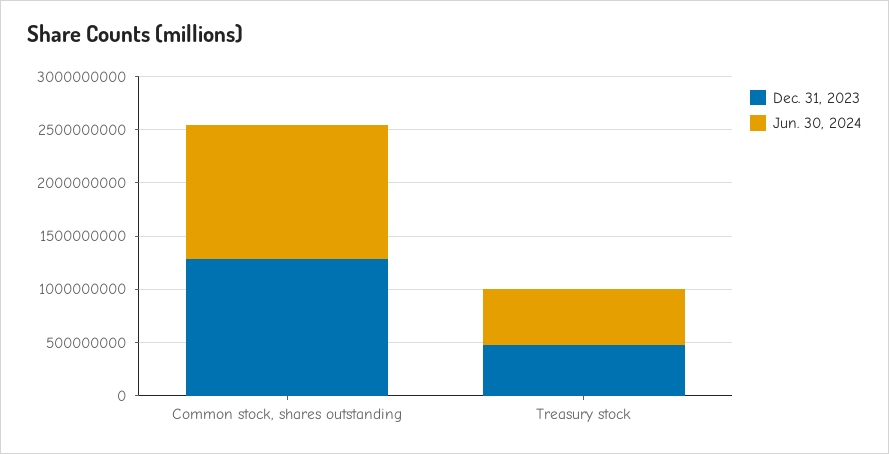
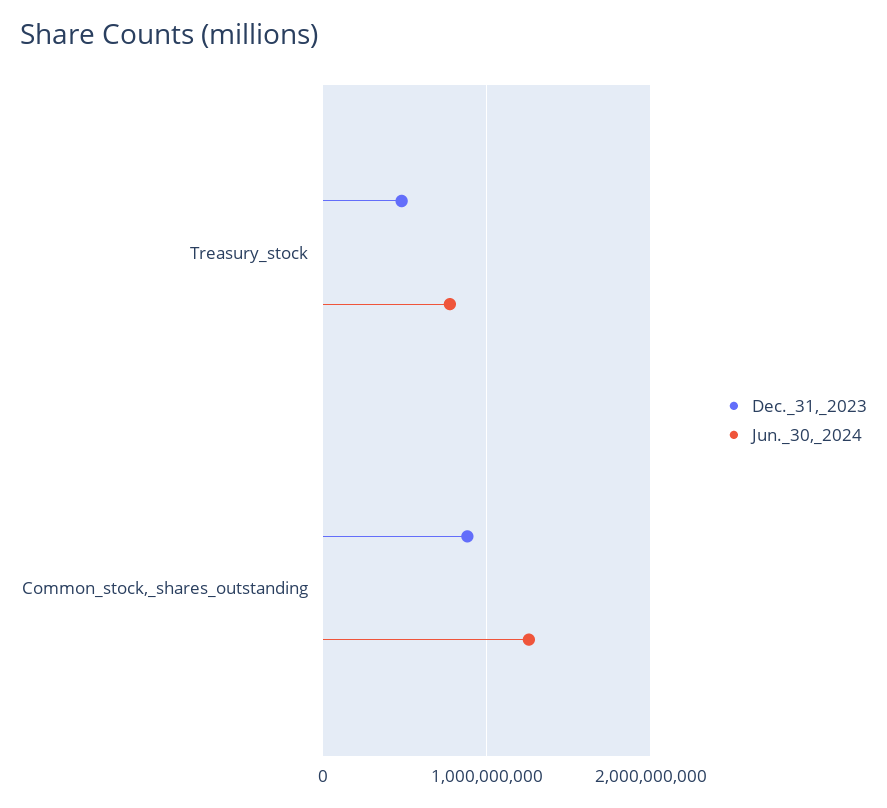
Dec. 31, 2023, Common stock, shares outstanding: 1300000000 -> 900000000
Jun. 30, 2024, Treasury stock: 500000000 -> 800000000

